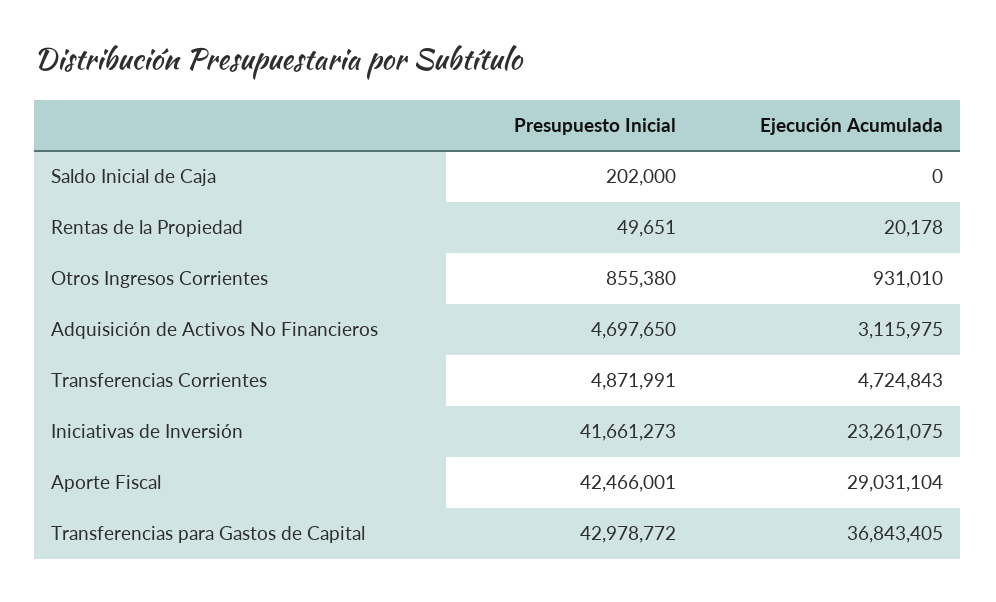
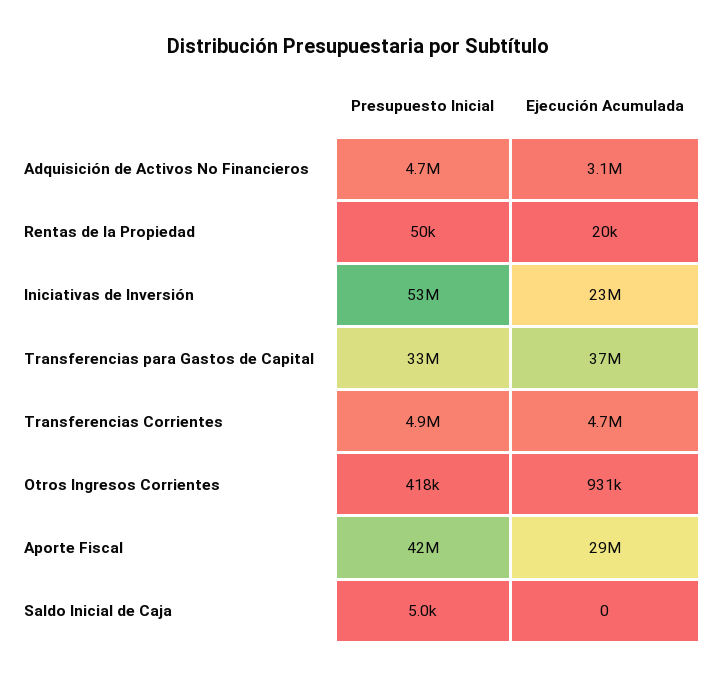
Presupuesto Inicial, Saldo Inicial de Caja: 202000 -> 5000
Presupuesto Inicial, Otros Ingresos Corrientes: 855380 -> 418000
Presupuesto Inicial, Iniciativas de Inversión: 41661273 -> 53000000
Presupuesto Inicial, Transferencias para Gastos de Capital: 42978772 -> 33000000

